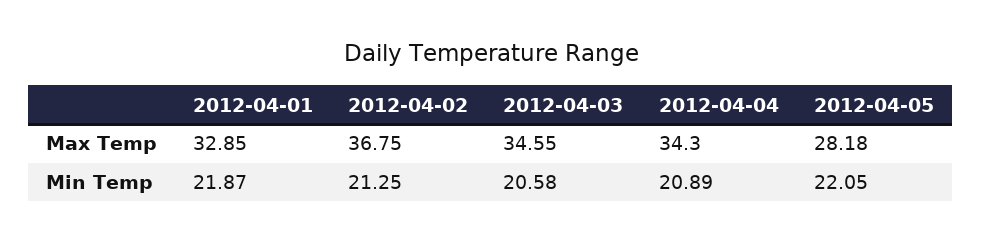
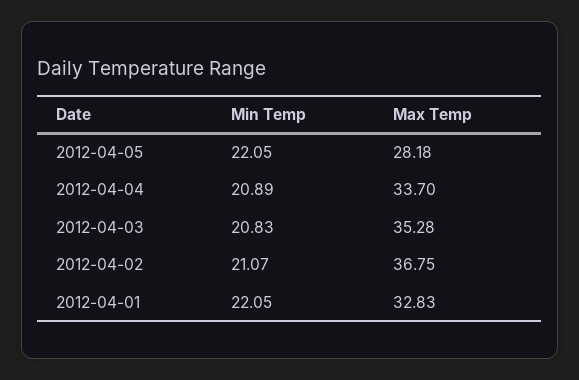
2012-04-01, Max Temp: 32.85 -> 32.83
2012-04-03, Max Temp: 34.55 -> 35.28
2012-04-04, Max Temp: 34.3 -> 33.7
2012-04-01, Min Temp: 21.87 -> 22.05
2012-04-02, Min Temp: 21.25 -> 21.07
2012-04-03, Min Temp: 20.58 -> 20.83

